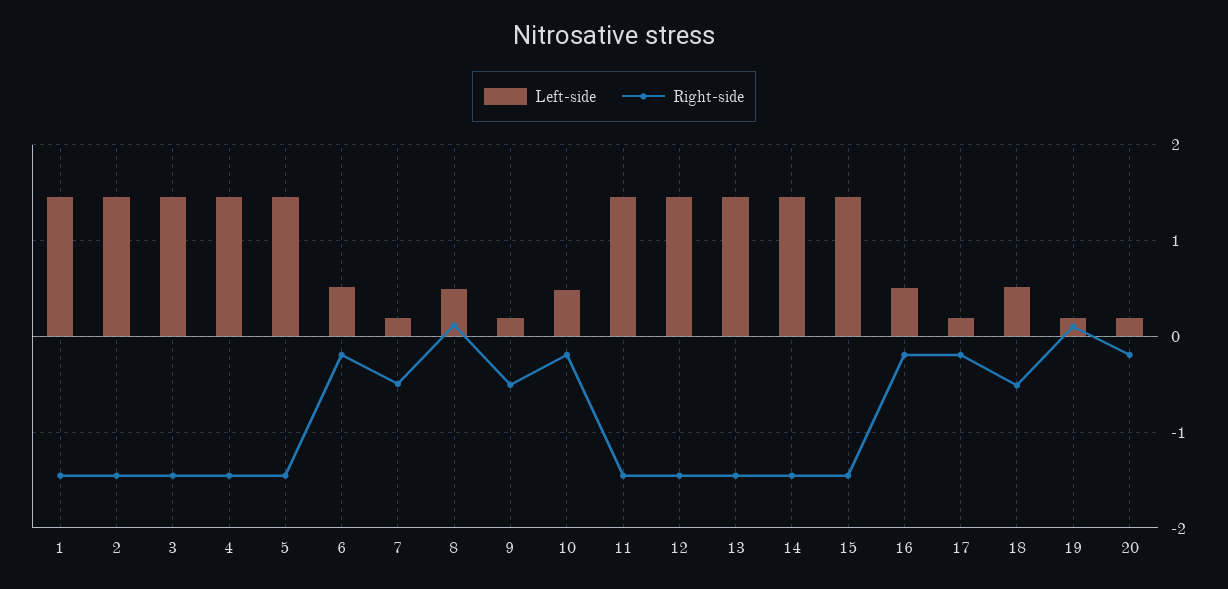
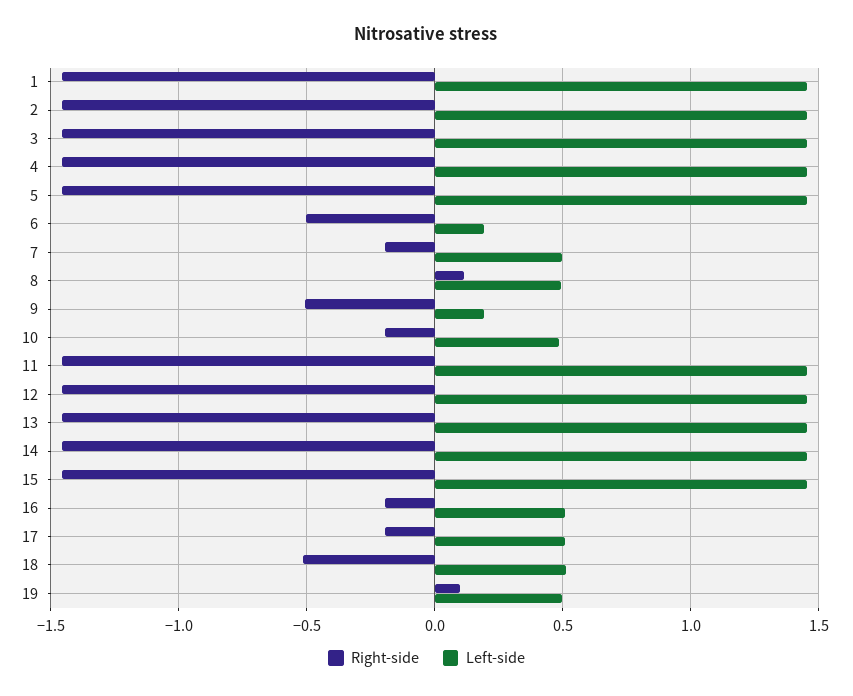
Left-side, 6: 0.5 -> 0.2
Right-side, 6: -0.2 -> -0.5
Left-side, 7: 0.2 -> 0.5
Right-side, 7: -0.5 -> -0.2
Left-side, 17: 0.2 -> 0.5
Left-side, 19: 0.2 -> 0.5
Left-side, 20: 0.2 -> none
Right-side, 20: -0.2 -> none

